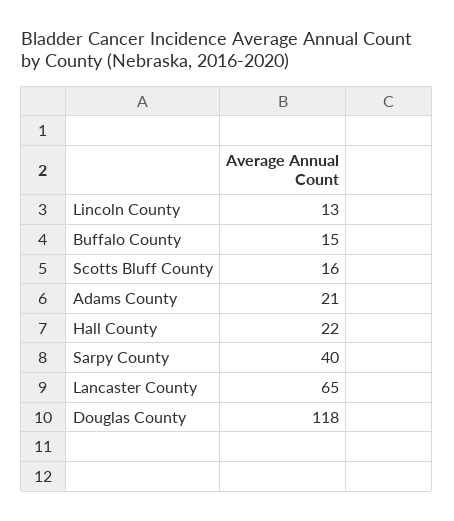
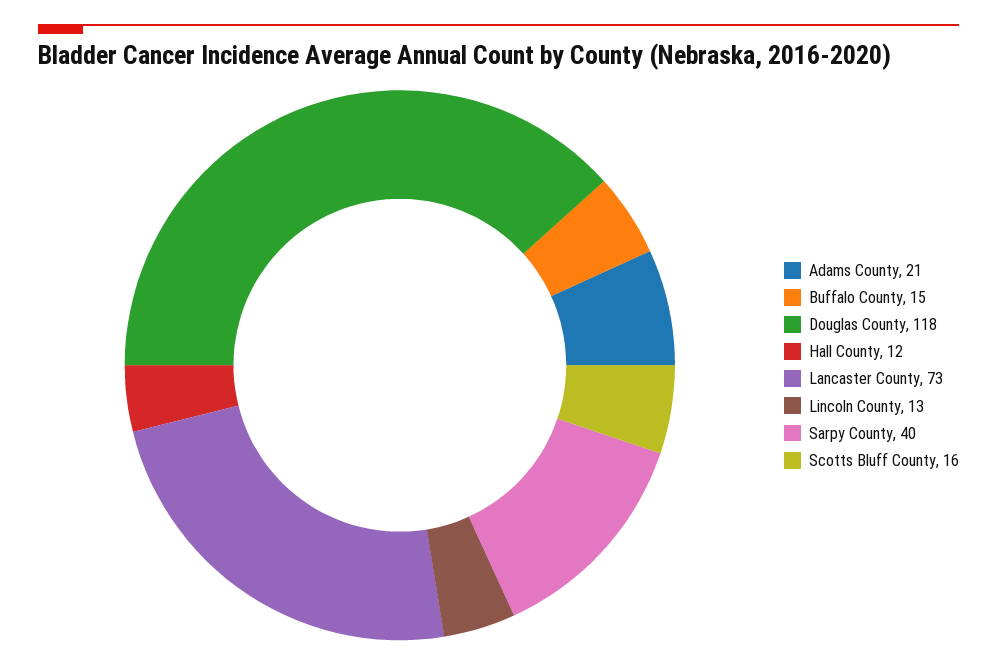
Hall County: 22 -> 12
Lancaster County: 65 -> 73

